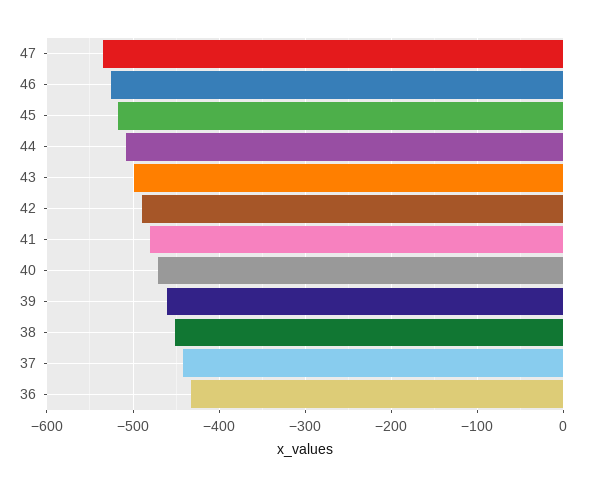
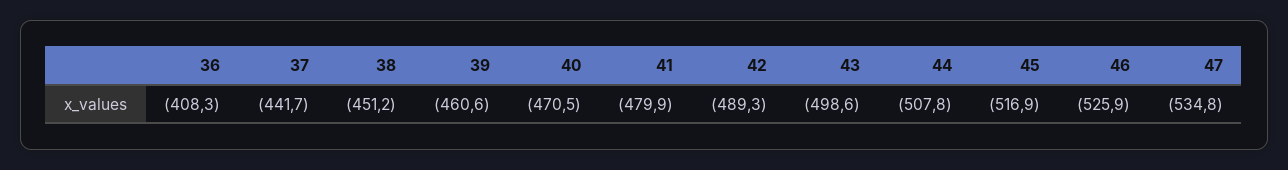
36: -430 -> -408.3

